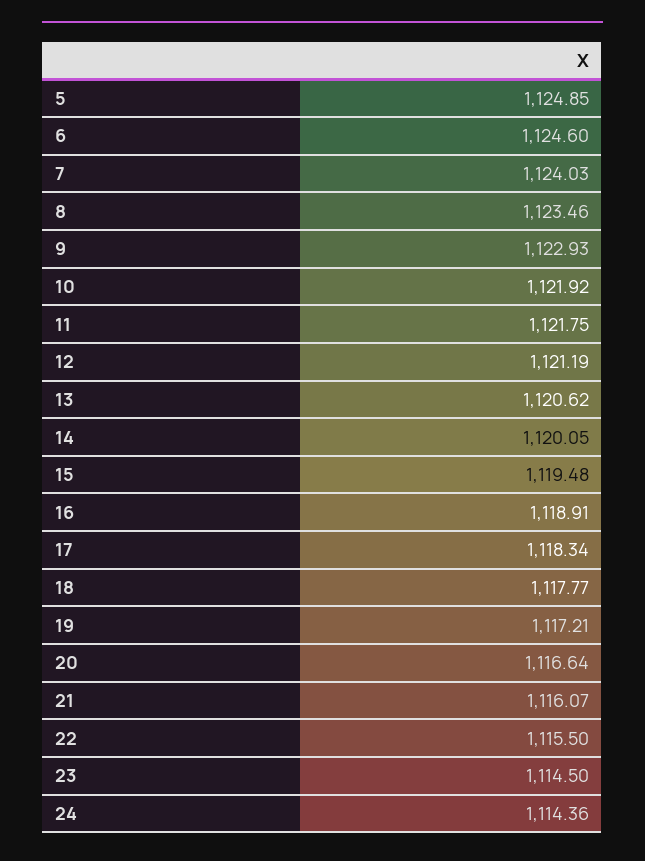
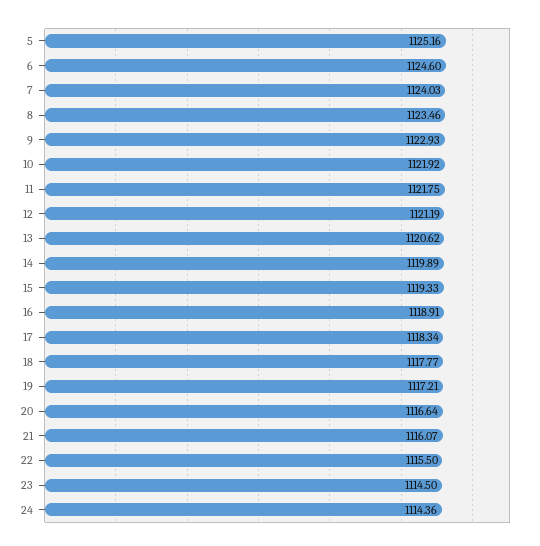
5: 1124.85 -> 1125.16
14: 1120.05 -> 1119.89
15: 1119.48 -> 1119.33

